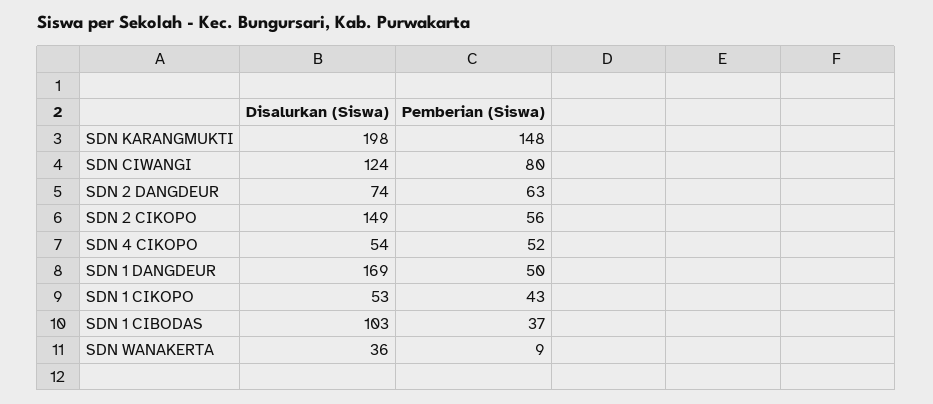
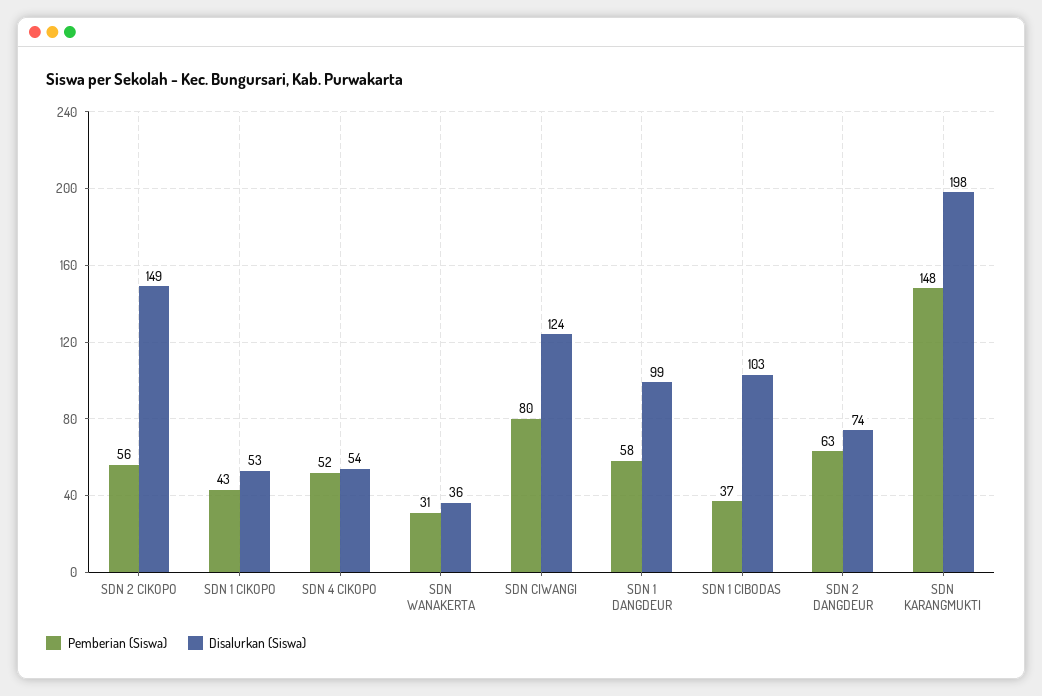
Disalurkan (Siswa), SDN 1 DANGDEUR: 169 -> 99
Pemberian (Siswa), SDN 1 DANGDEUR: 50 -> 58
Pemberian (Siswa), SDN WANAKERTA: 9 -> 31

